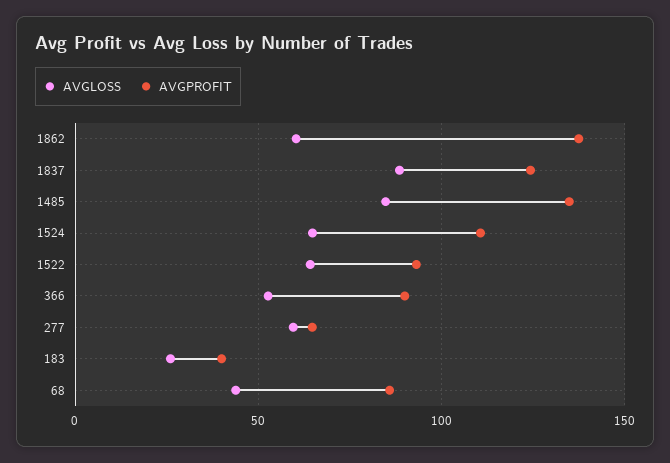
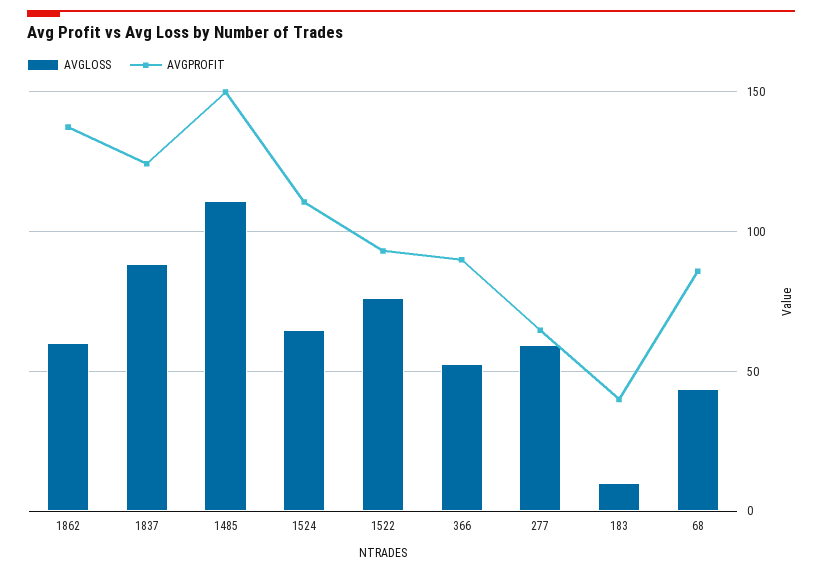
AVGLOSS, 1485: 85 -> 110
AVGPROFIT, 1485: 135 -> 150
AVGLOSS, 1522: 65 -> 75
AVGLOSS, 183: 25 -> 10

